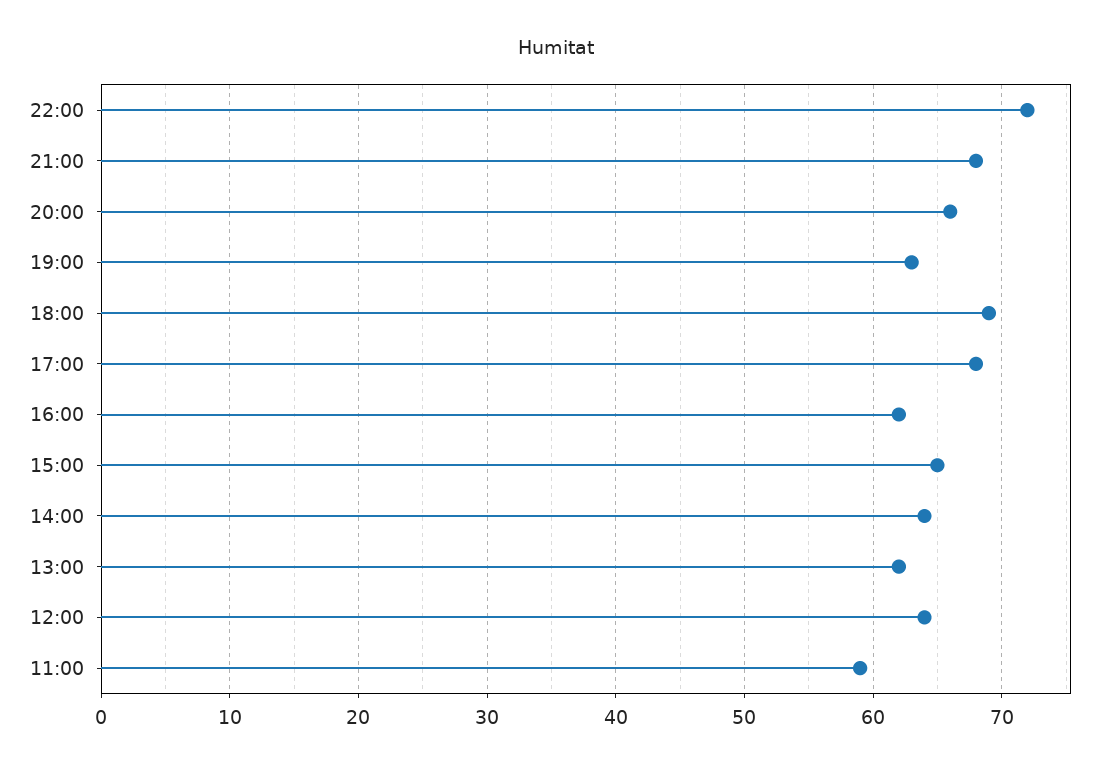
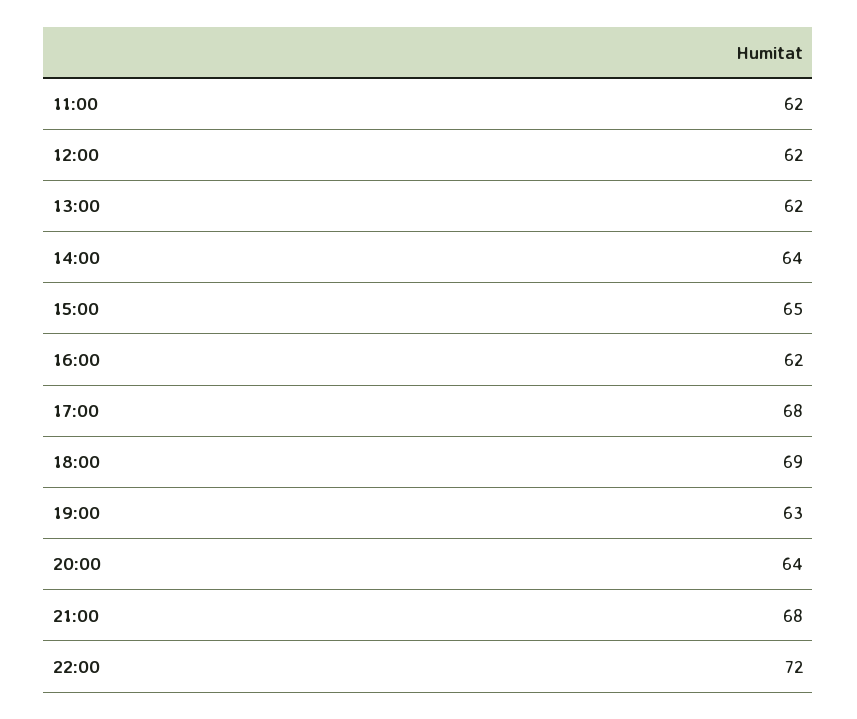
20:00: 66 -> 64
12:00: 64 -> 62
11:00: 59 -> 62

